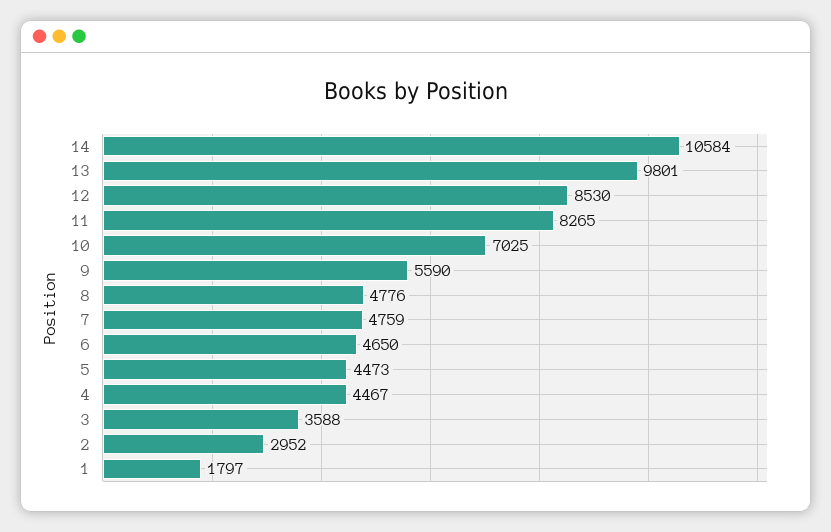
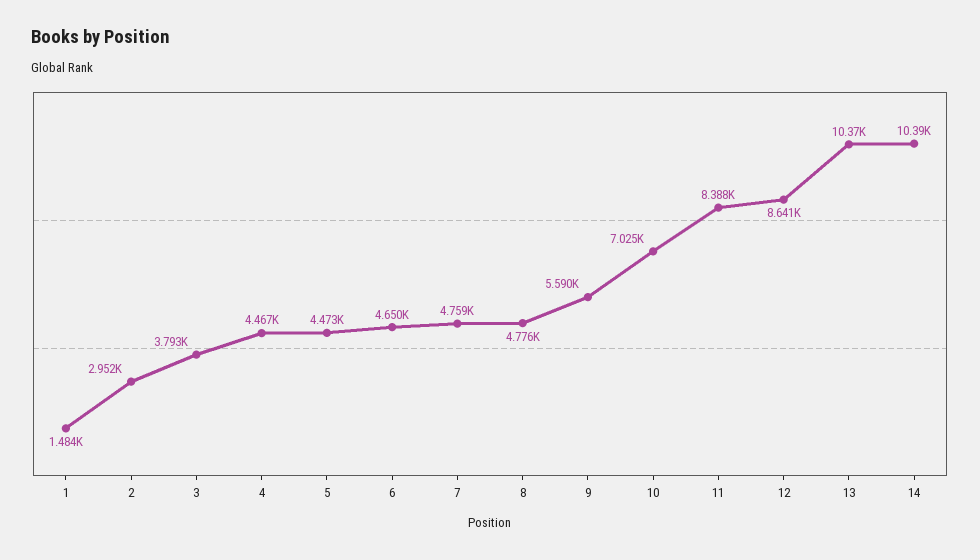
14: 10584 -> 10390
13: 9801 -> 10370
12: 8530 -> 8641
11: 8265 -> 8388
3: 3588 -> 3793
1: 1797 -> 1484

